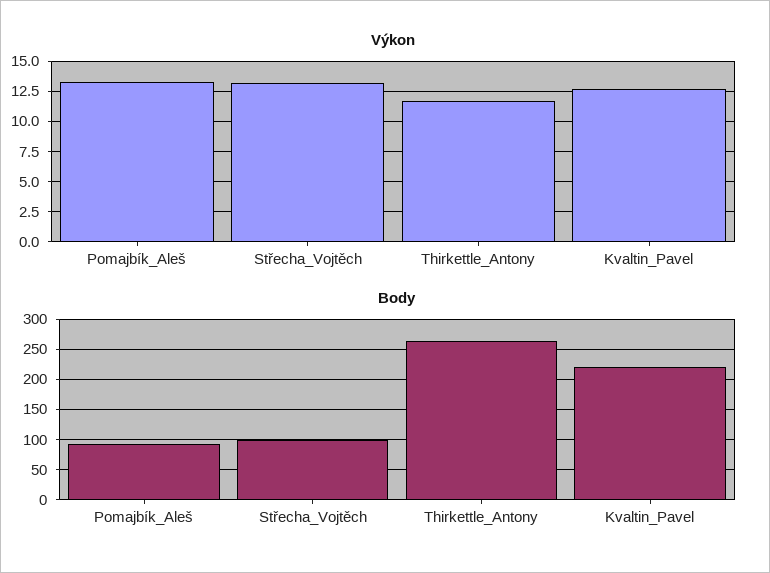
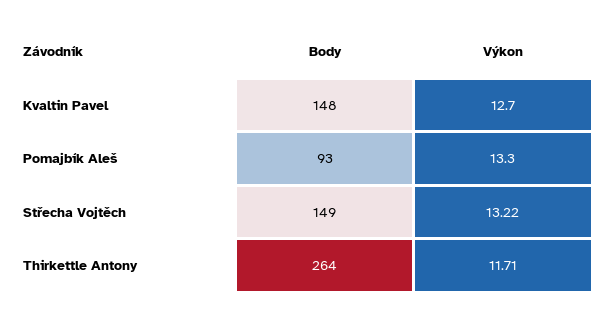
Body, Střecha_Vojtěch: 100 -> 149
Body, Kvaltin_Pavel: 220 -> 148

